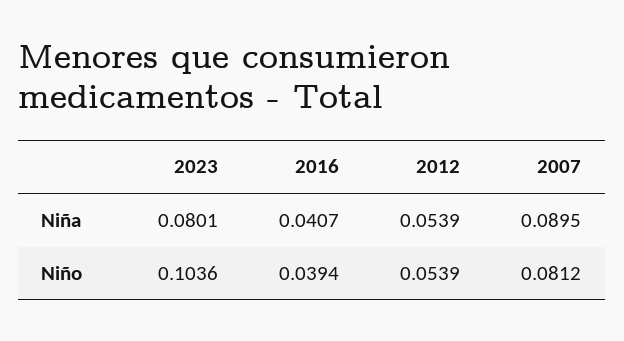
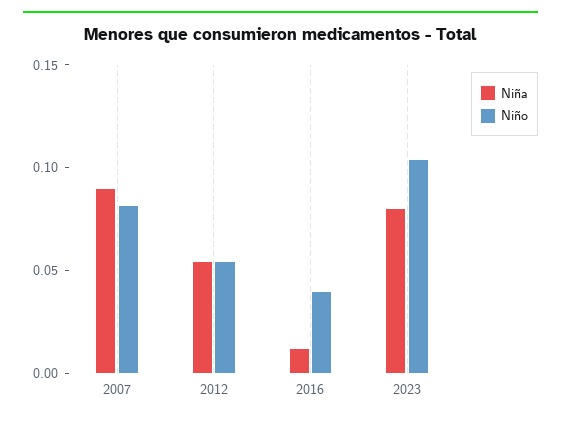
Niña, 2016: 0.0407 -> 0.01

